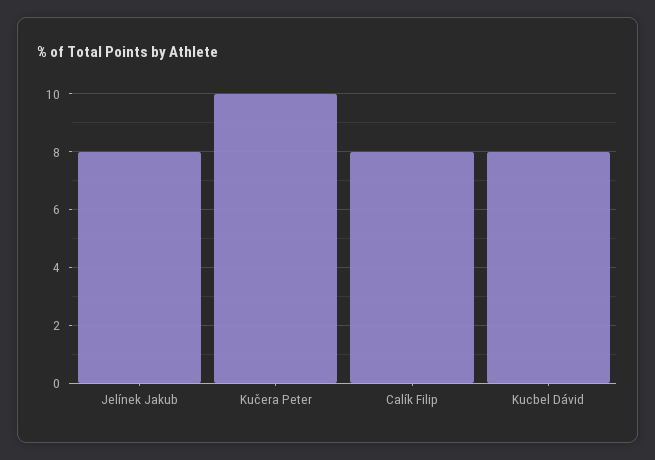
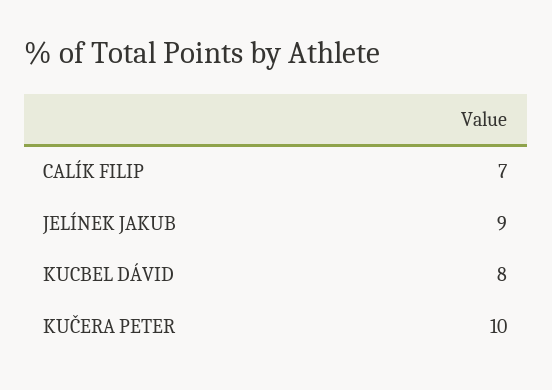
Jelínek Jakub: 8 -> 9
Calík Filip: 8 -> 7

